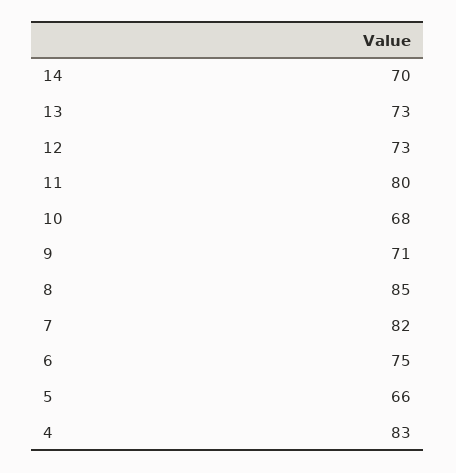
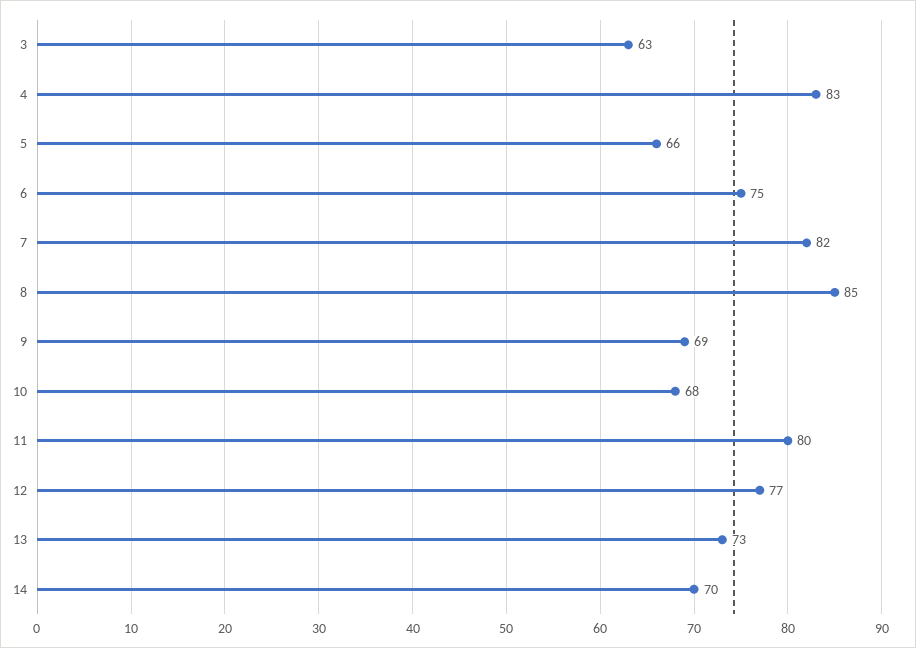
12: 73 -> 77
9: 71 -> 69
3: none -> 63

